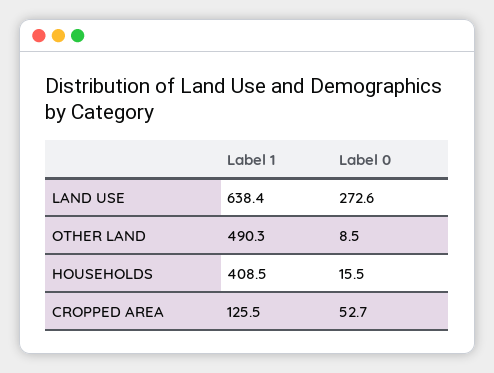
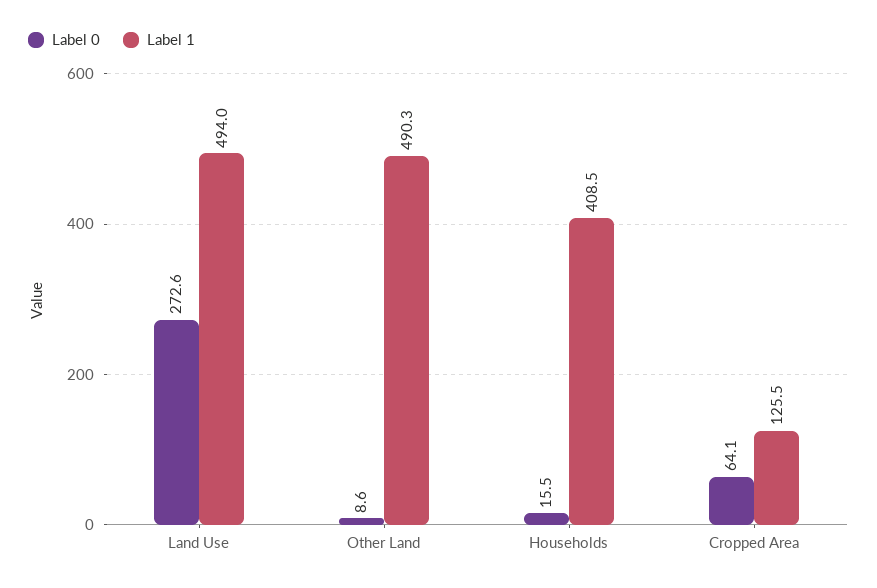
Label 1, LAND USE: 638.4 -> 494
Label 0, OTHER LAND: 8.5 -> 8.6
Label 0, CROPPED AREA: 52.7 -> 64.1

